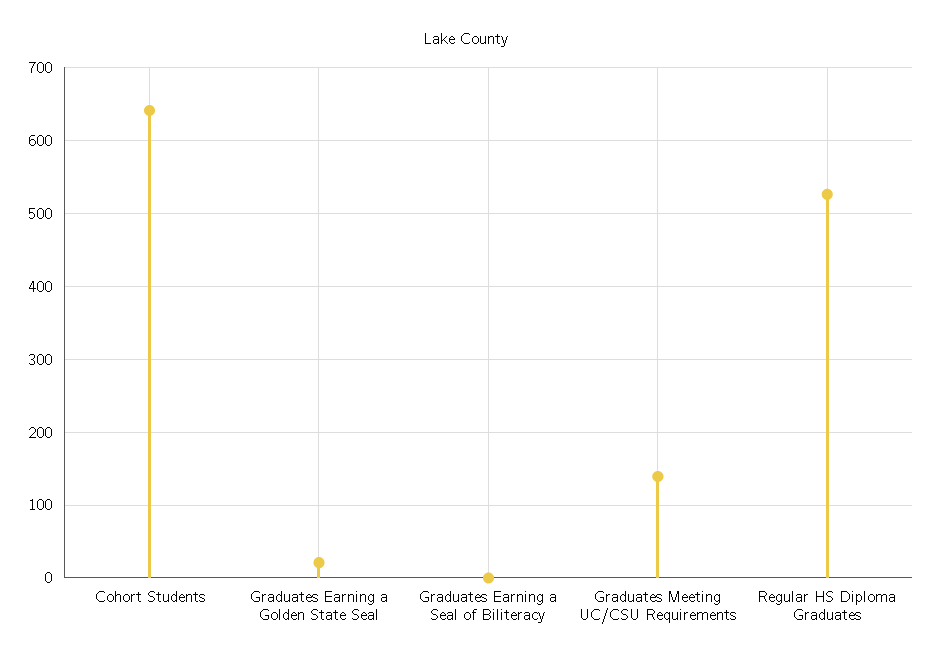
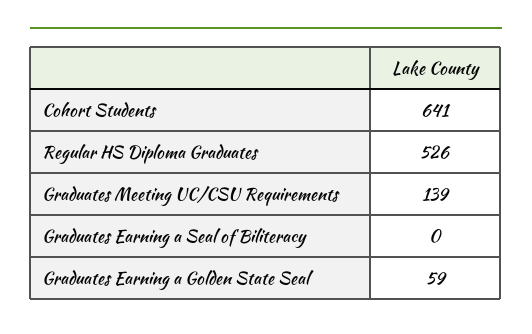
Graduates Earning a Golden State Seal: 20 -> 59

